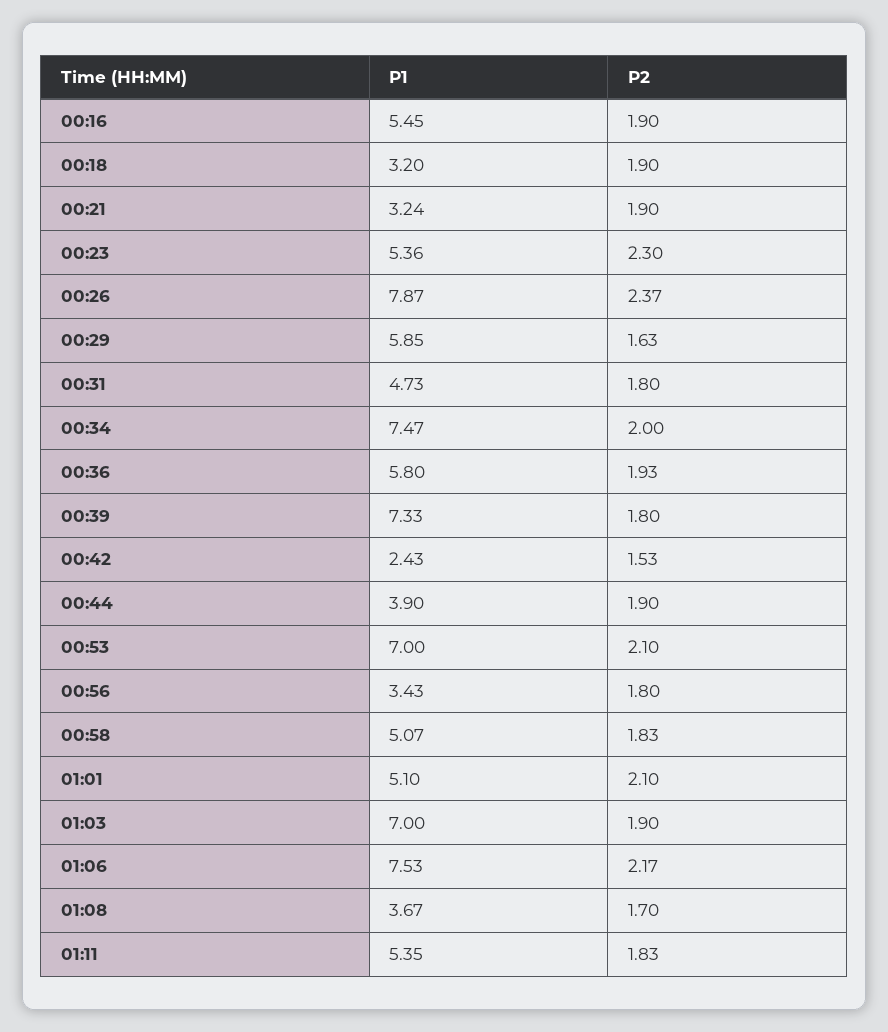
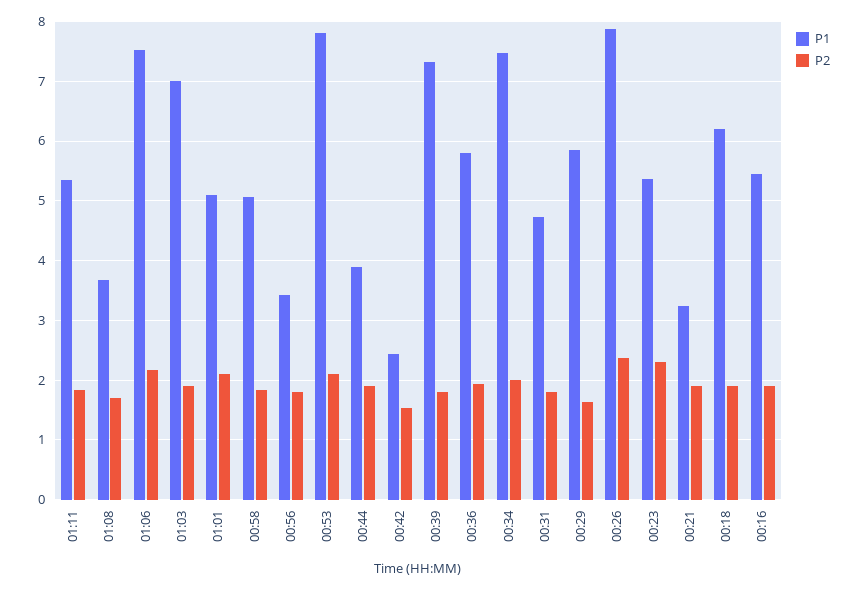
P1, 00:18: 3.2 -> 6.2
P1, 00:53: 7 -> 7.8

